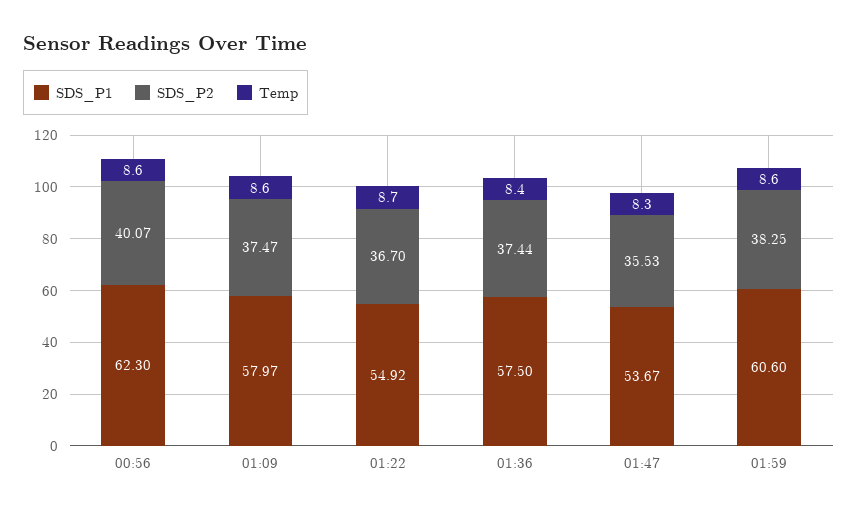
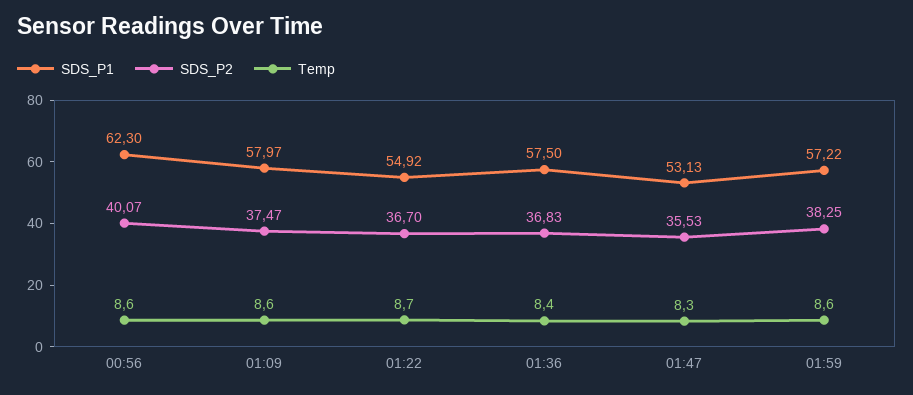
SDS_P2, 01:36: 37.44 -> 36.83
SDS_P1, 01:47: 53.67 -> 53.13
SDS_P1, 01:59: 60.6 -> 57.22

